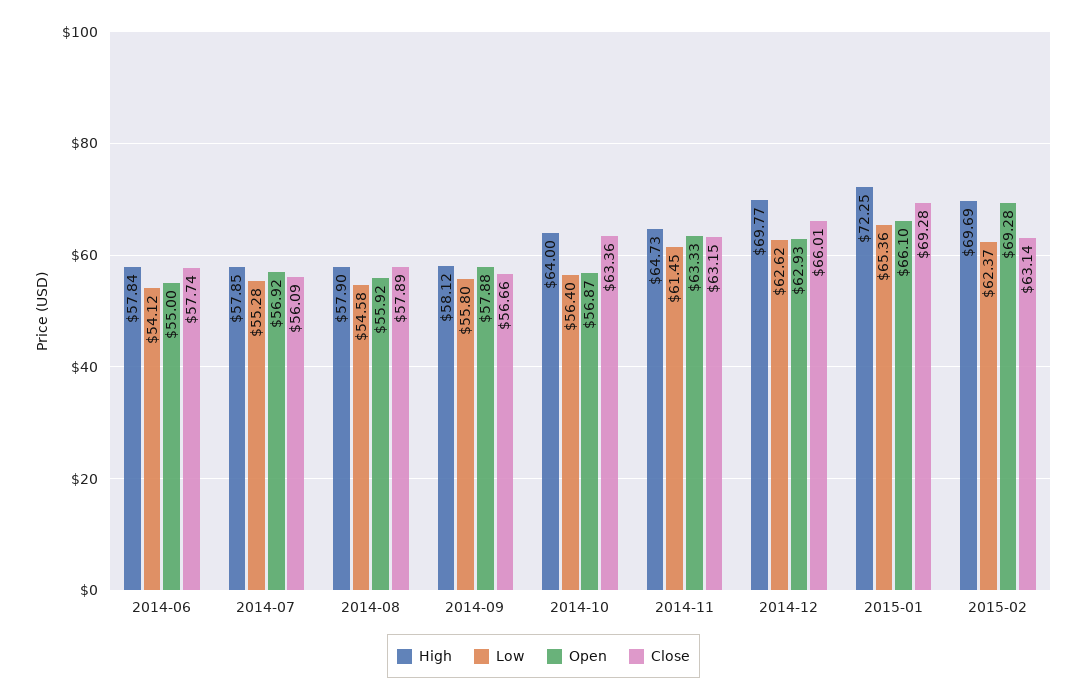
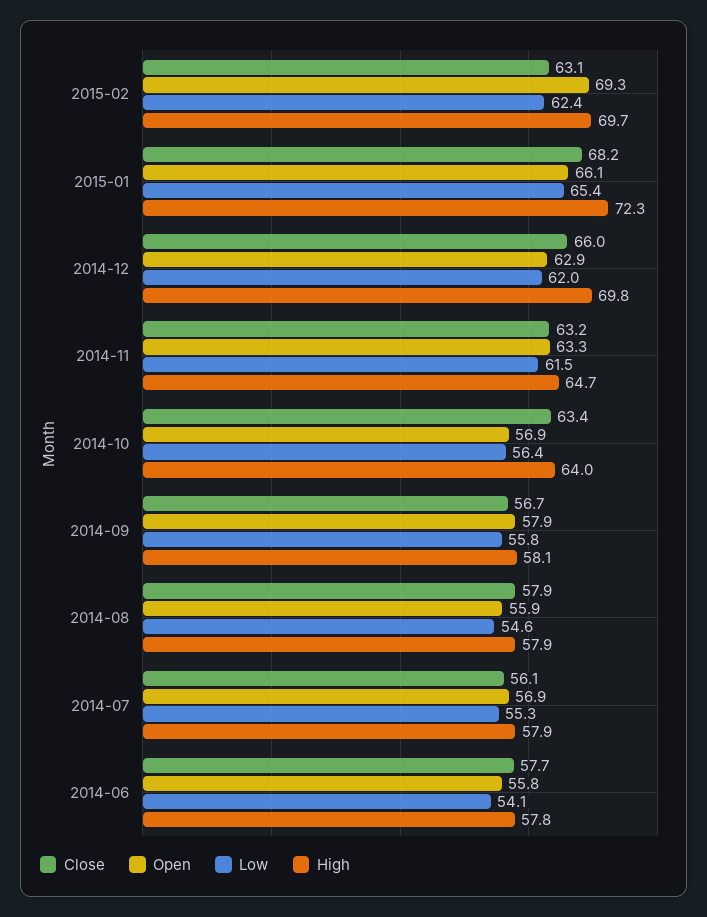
Open, 2014-06: 55 -> 55.8
Low, 2014-12: 62.62 -> 62
Close, 2015-01: 69.28 -> 68.2

